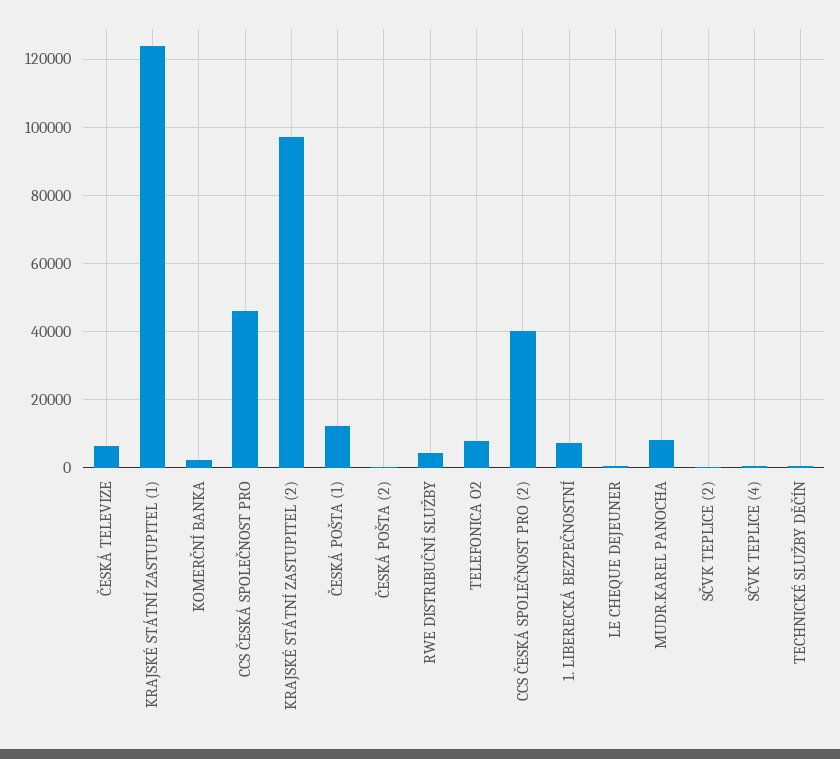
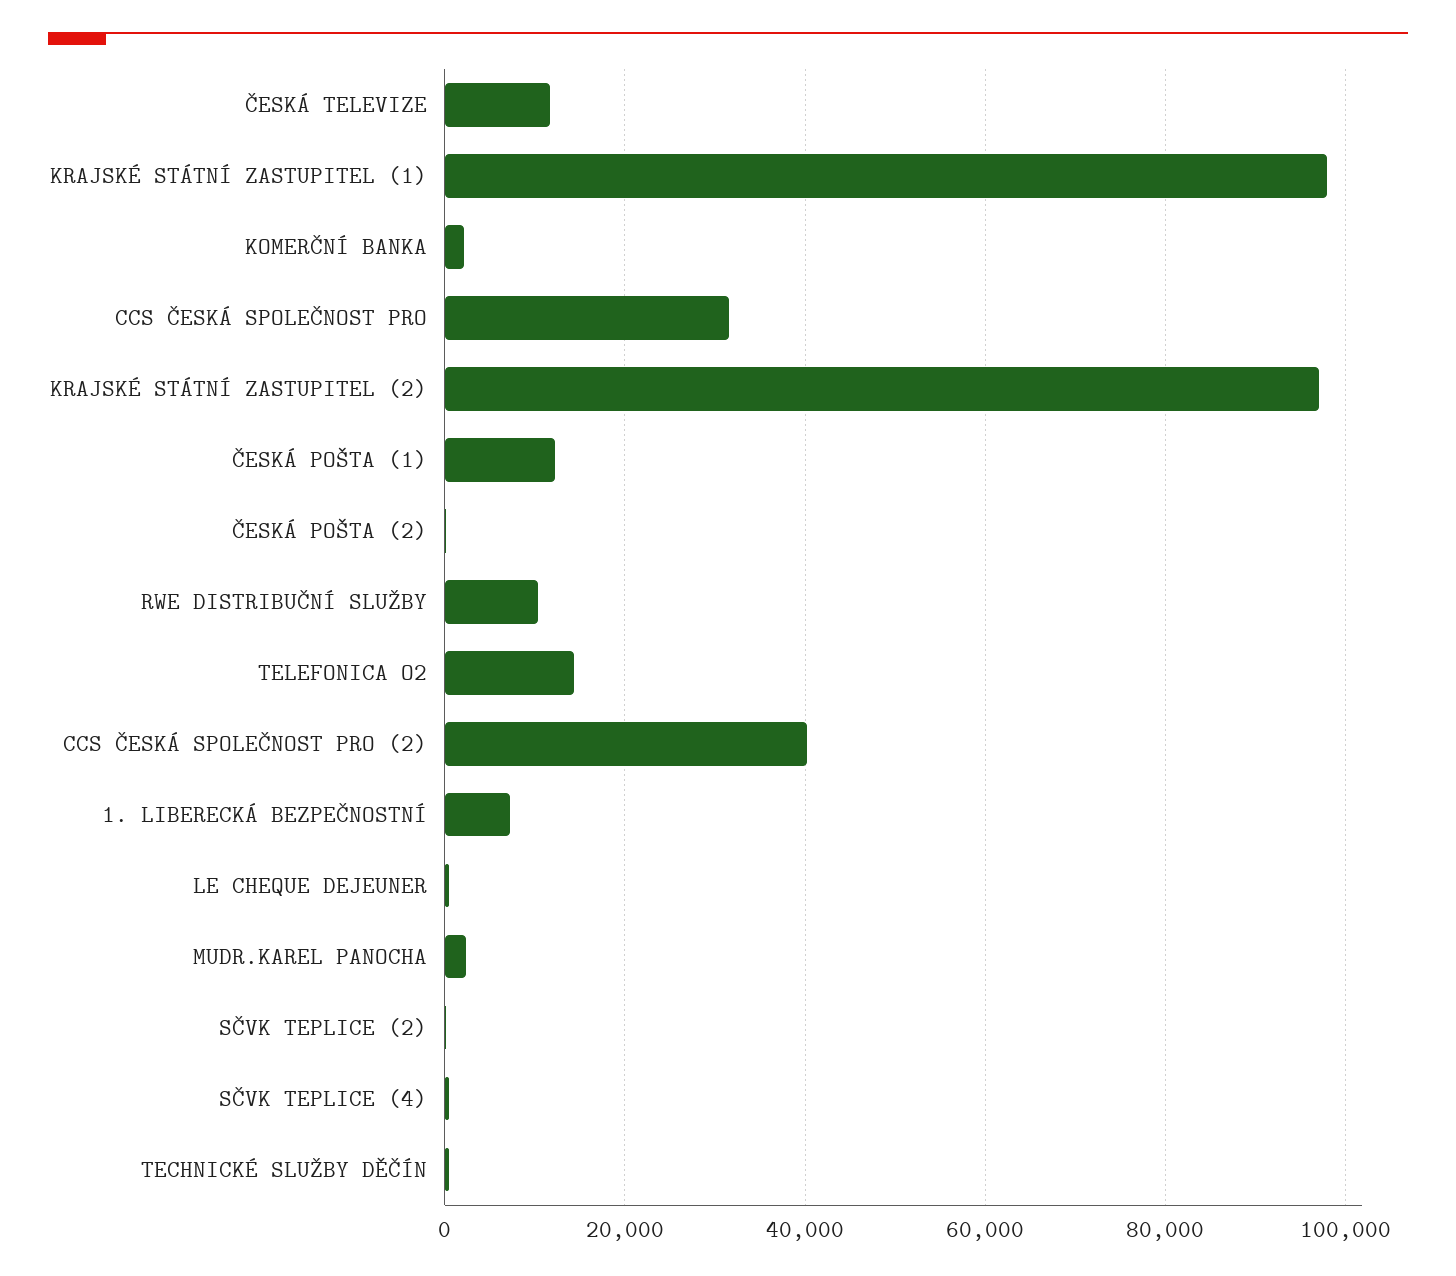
ČESKÁ TELEVIZE: 6000 -> 12000
KRAJSKÉ STÁTNÍ ZASTUPITEL (1): 124000 -> 98000
CCS ČESKÁ SPOLEČNOST PRO: 46000 -> 32000
RWE DISTRIBUČNÍ SLUŽBY: 4000 -> 10000
TELEFONICA O2: 8000 -> 14000
MUDR.KAREL PANOCHA: 8000 -> 2000

